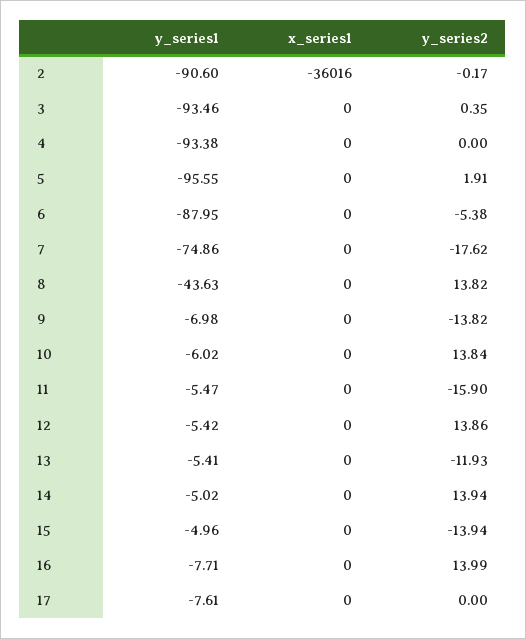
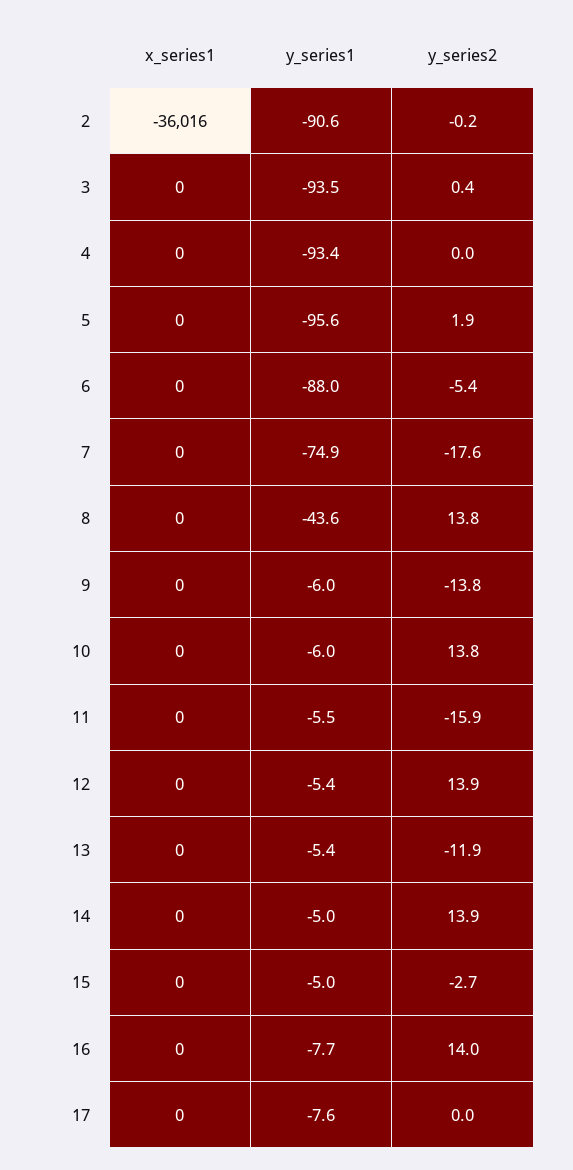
y_series1, 9: -6.98 -> -6
y_series2, 15: -13.94 -> -2.7

